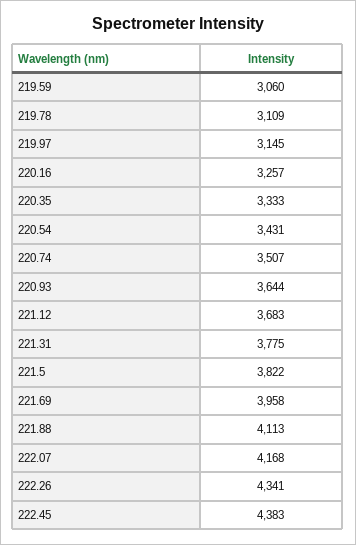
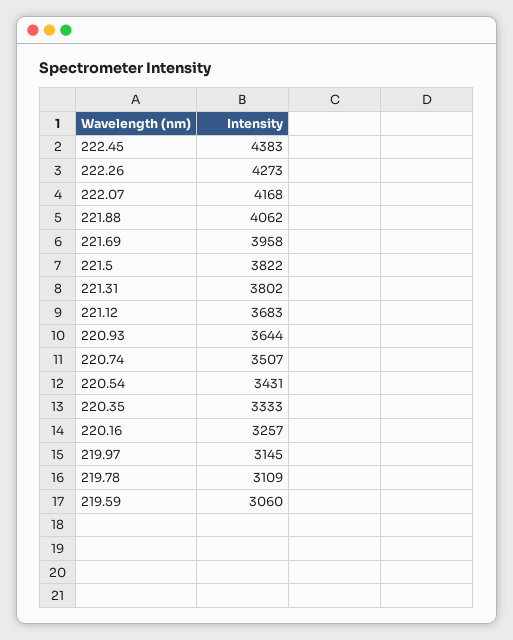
221.31: 3775 -> 3802
221.88: 4113 -> 4062
222.26: 4341 -> 4273

